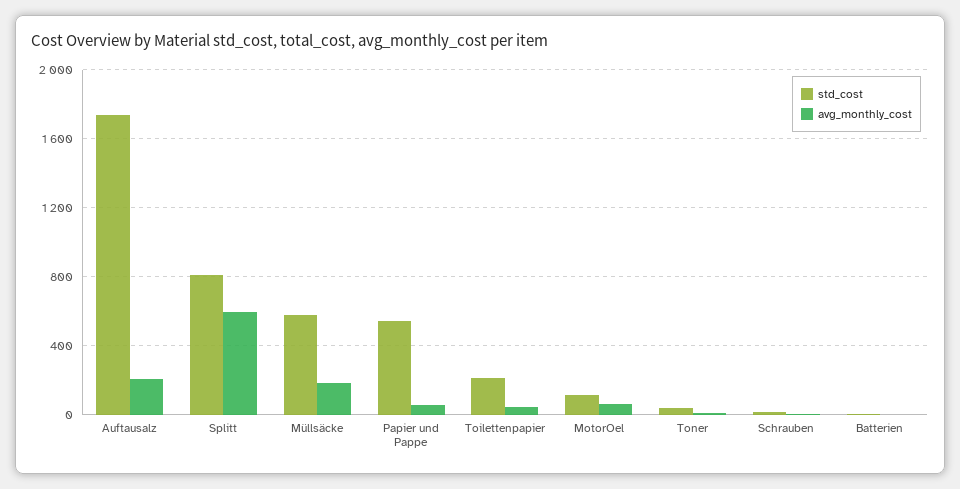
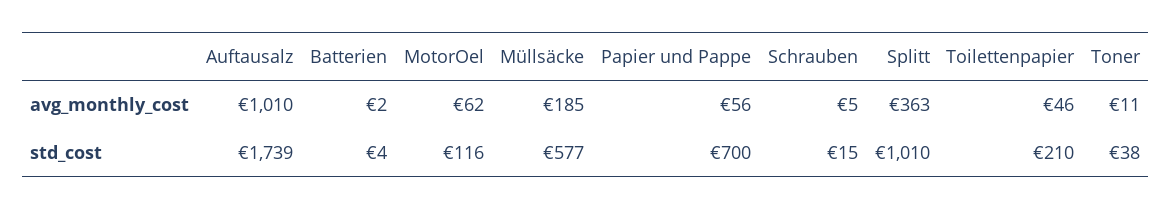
avg_monthly_cost, Auftausalz: 200 -> 1010
std_cost, Splitt: 800 -> 1010
avg_monthly_cost, Splitt: 600 -> 363
std_cost, Papier und Pappe: 550 -> 700

